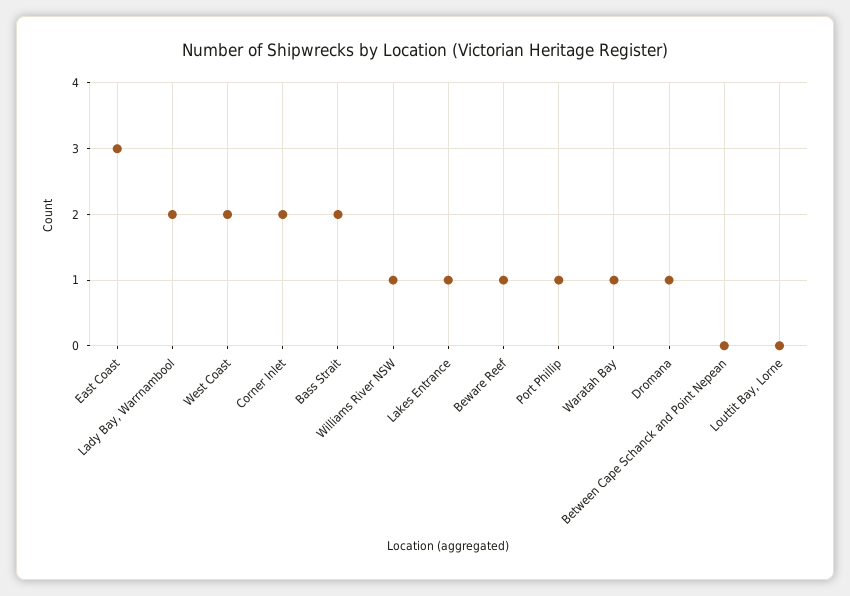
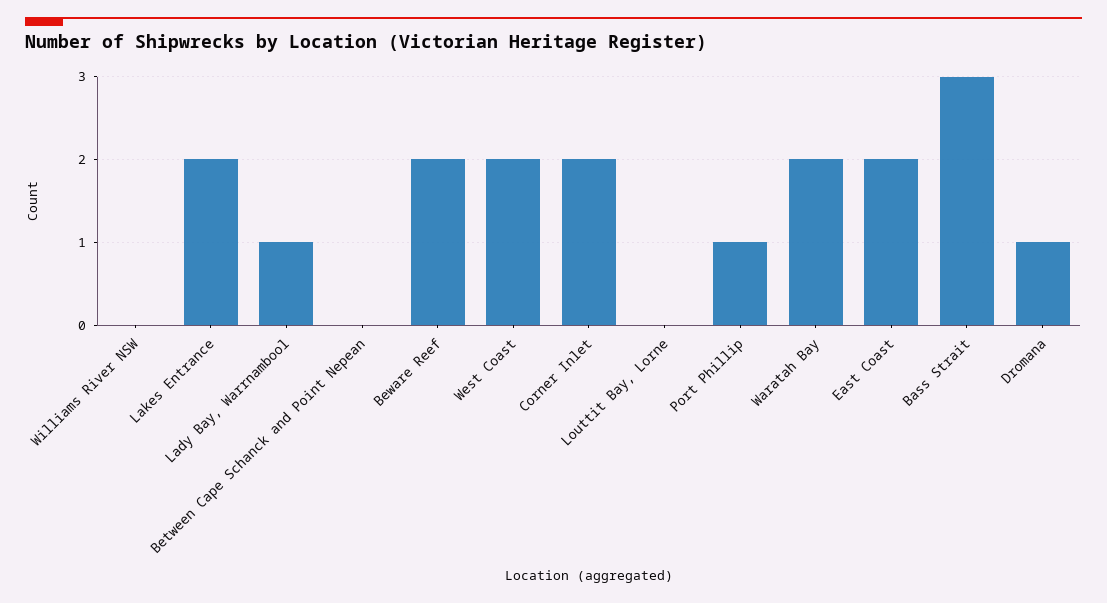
East Coast: 3 -> 2
Lady Bay, Warrnambool: 2 -> 1
Bass Strait: 2 -> 3
Williams River NSW: 1 -> 0
Lakes Entrance: 1 -> 2
Beware Reef: 1 -> 2
Waratah Bay: 1 -> 2

